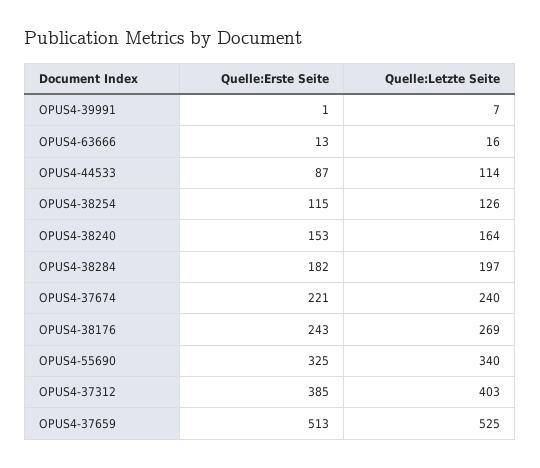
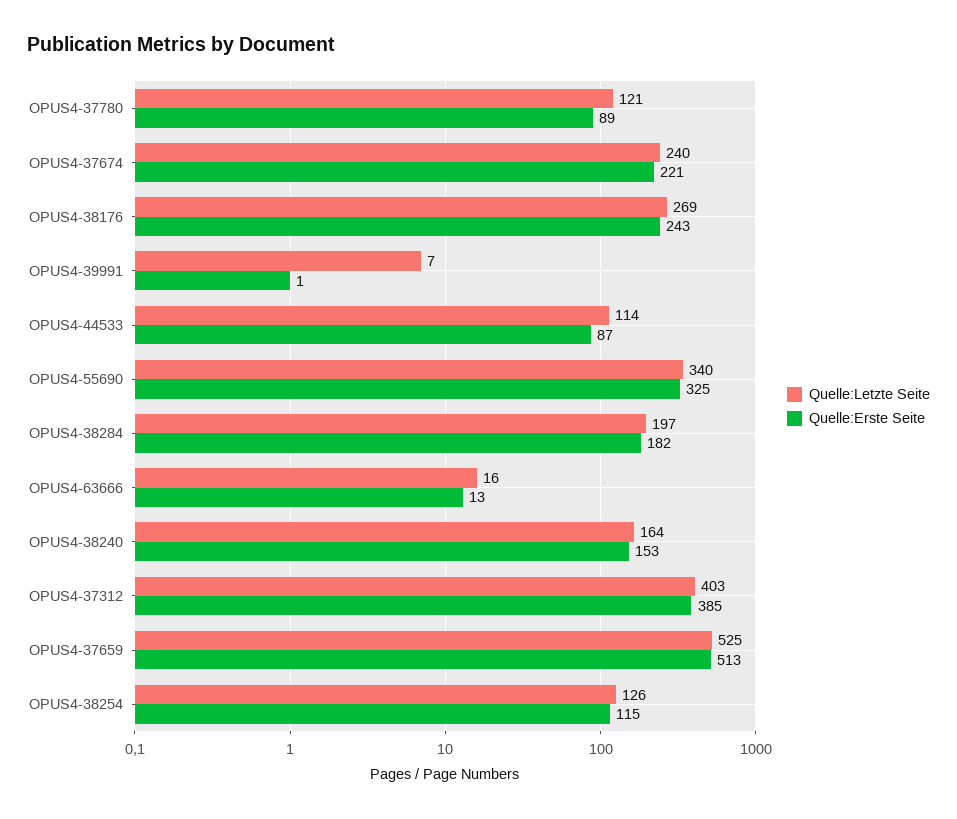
Quelle:Letzte Seite, OPUS4-37780: none -> 121
Quelle:Erste Seite, OPUS4-37780: none -> 89

